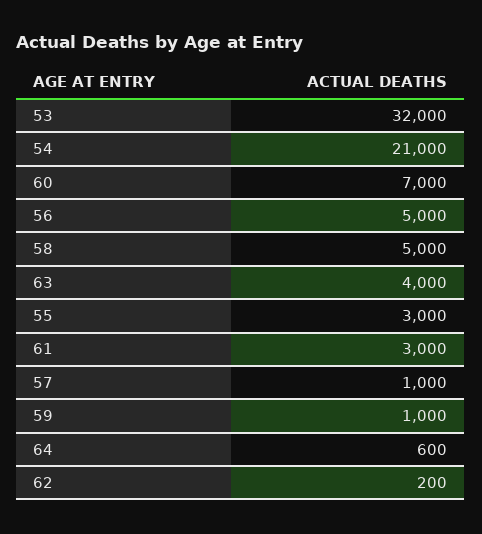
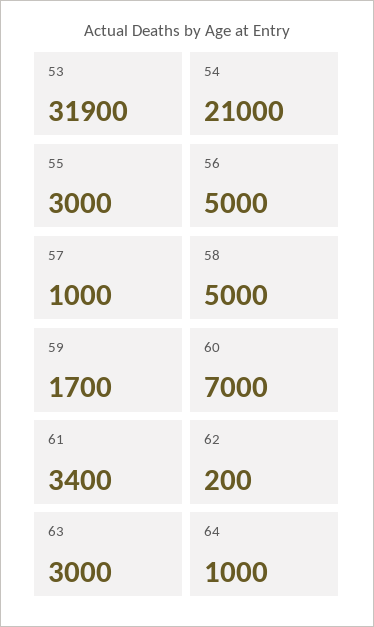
53: 32000 -> 31900
63: 4000 -> 3000
61: 3000 -> 3400
59: 1000 -> 1700
64: 600 -> 1000

